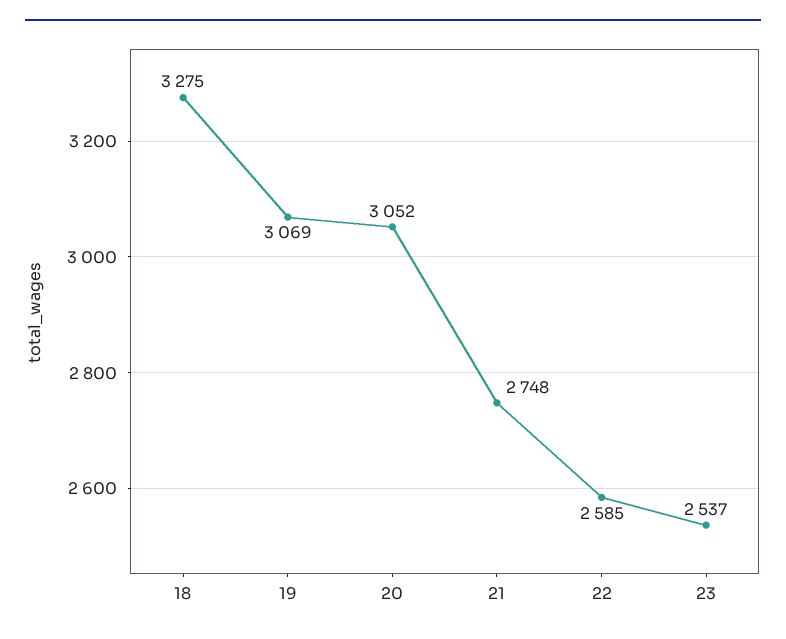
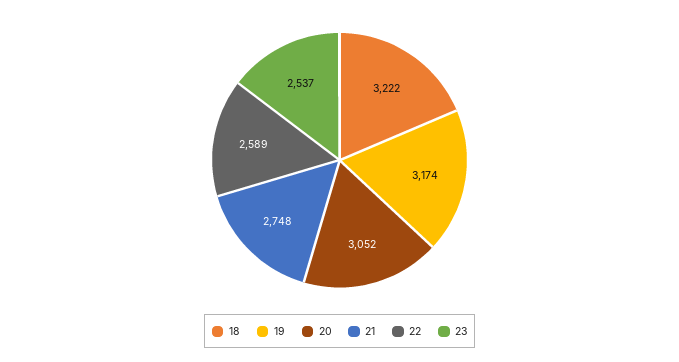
18: 3275 -> 3222
19: 3069 -> 3174
22: 2585 -> 2589

